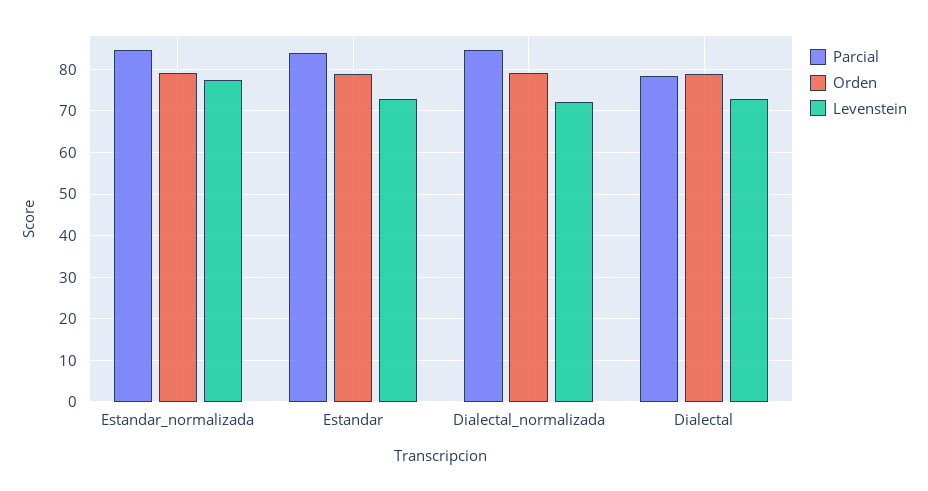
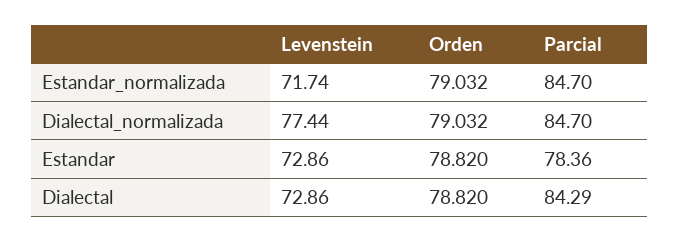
Levenstein, Estandar_normalizada: 78 -> 71.74
Parcial, Estandar: 84 -> 78.36
Levenstein, Dialectal_normalizada: 72 -> 77.44
Parcial, Dialectal: 78 -> 84.29

